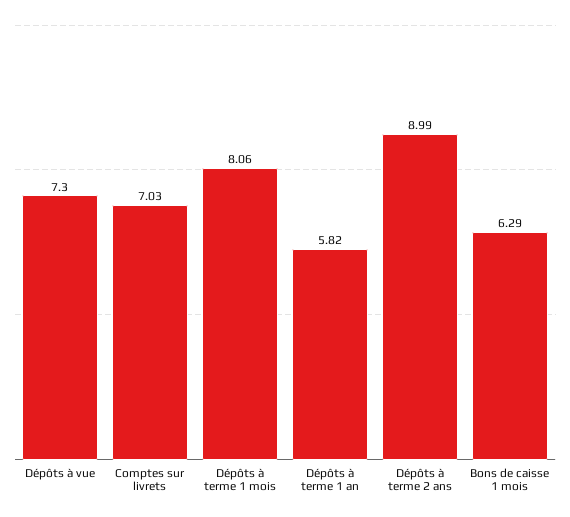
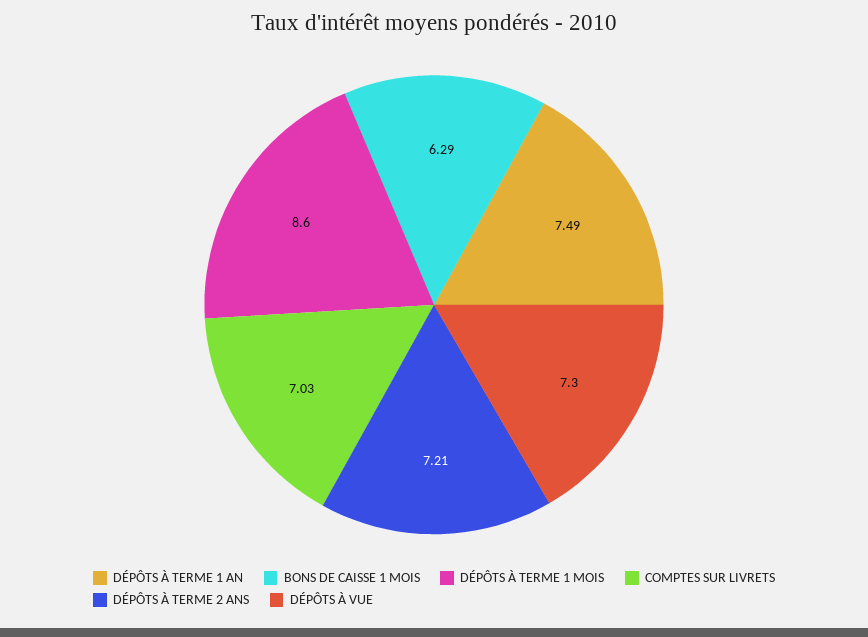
Dépôts à terme 1 mois: 8.06 -> 8.6
Dépôts à terme 1 an: 5.82 -> 7.49
Dépôts à terme 2 ans: 8.99 -> 7.21

